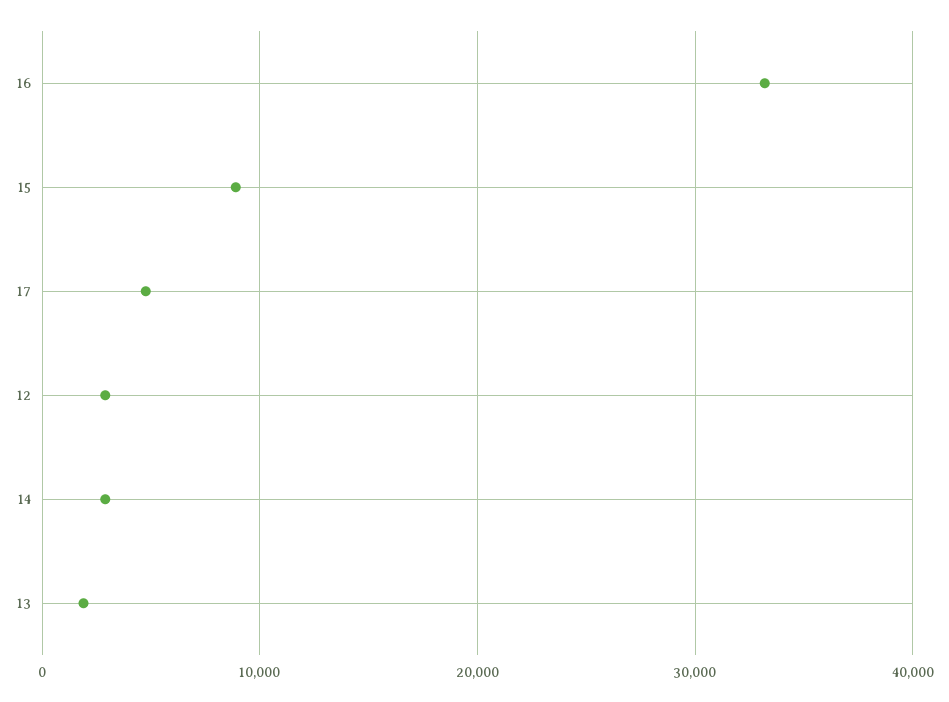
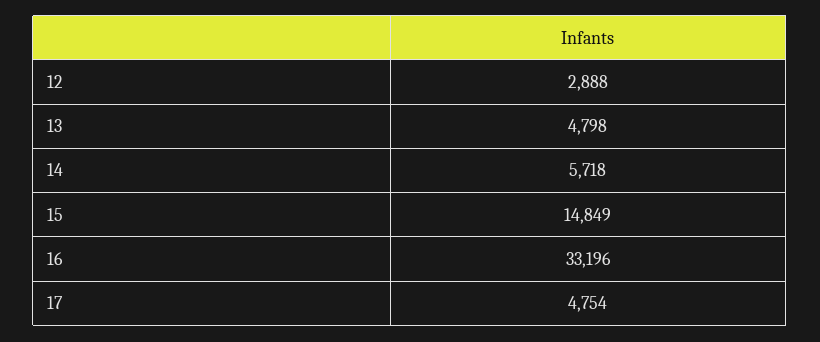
15: 9000 -> 14849
14: 3000 -> 5718
13: 2000 -> 4798

